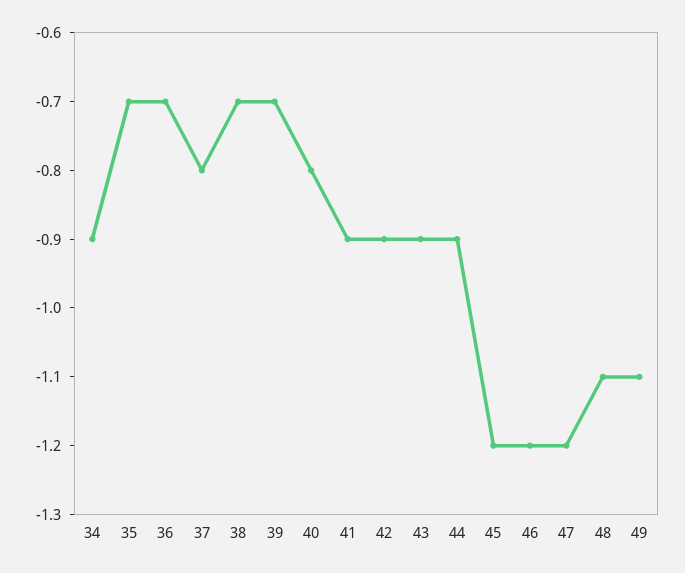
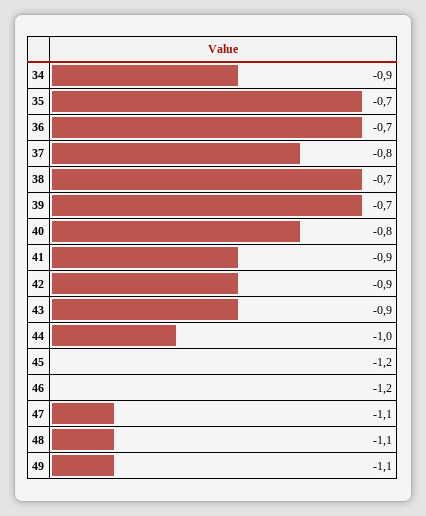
44: -0.9 -> -1
47: -1.2 -> -1.1

